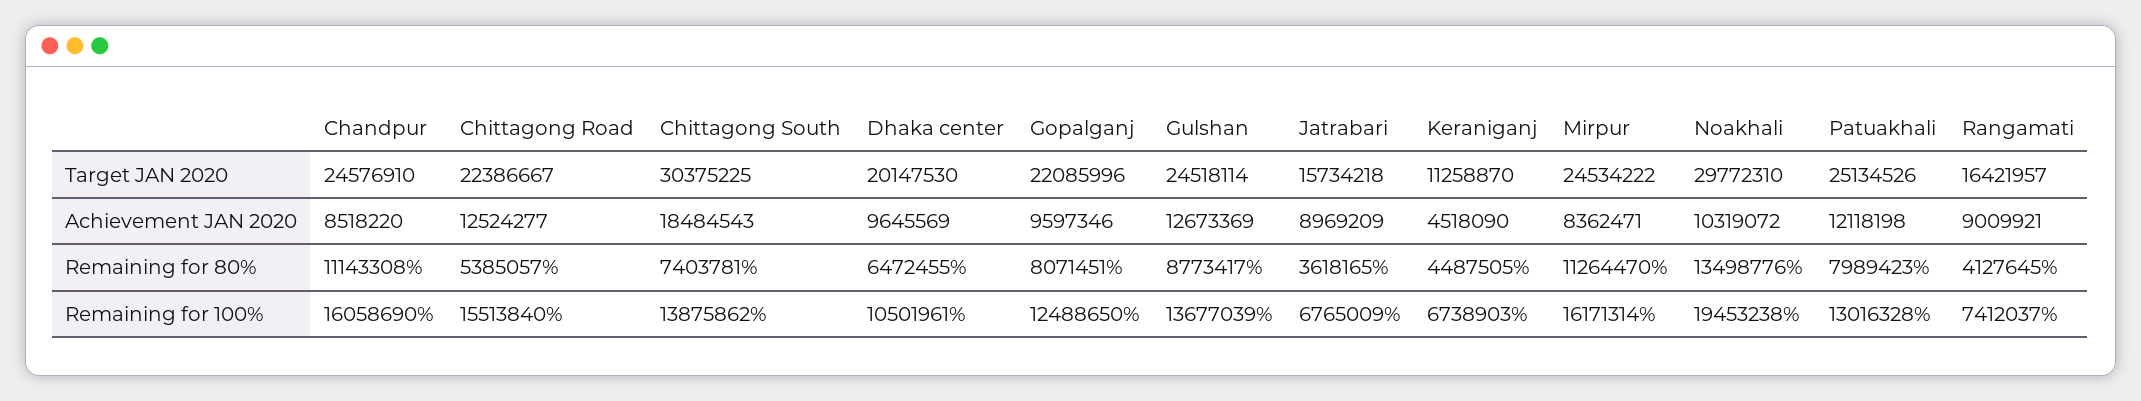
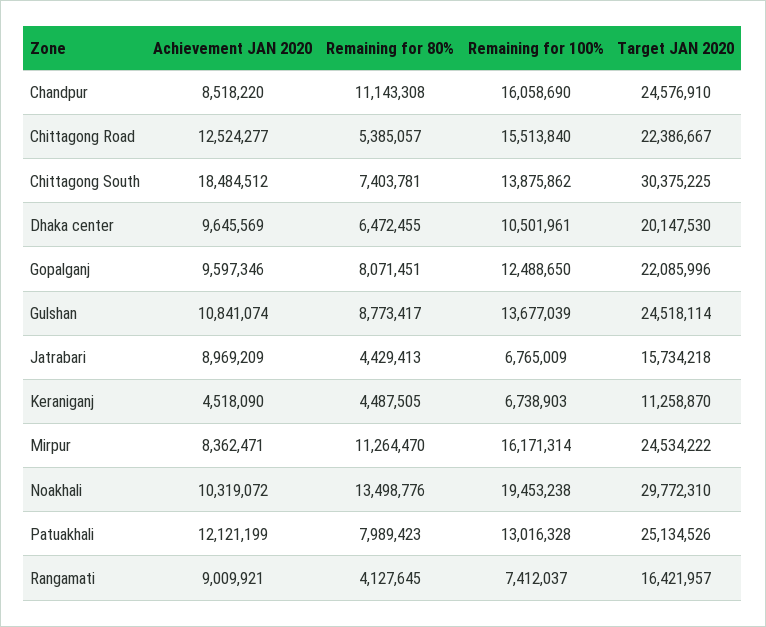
Chittagong South, Achievement JAN 2020: 18484543 -> 18484512
Gulshan, Achievement JAN 2020: 12673369 -> 10841074
Patuakhali, Achievement JAN 2020: 12118198 -> 12121199
Jatrabari, Remaining for 80%: 3618165 -> 4429413

